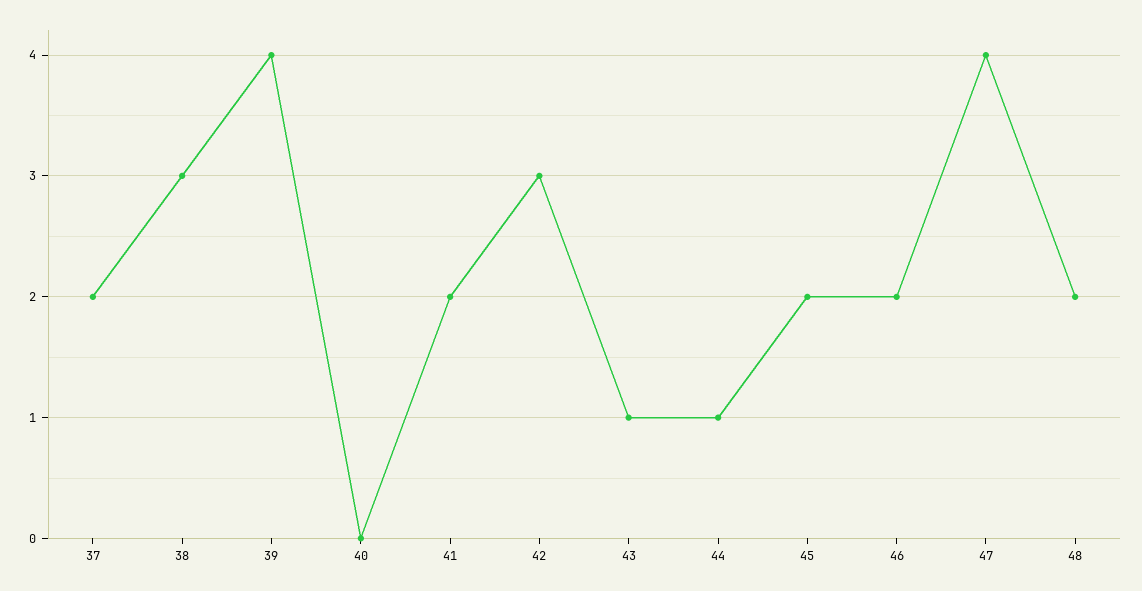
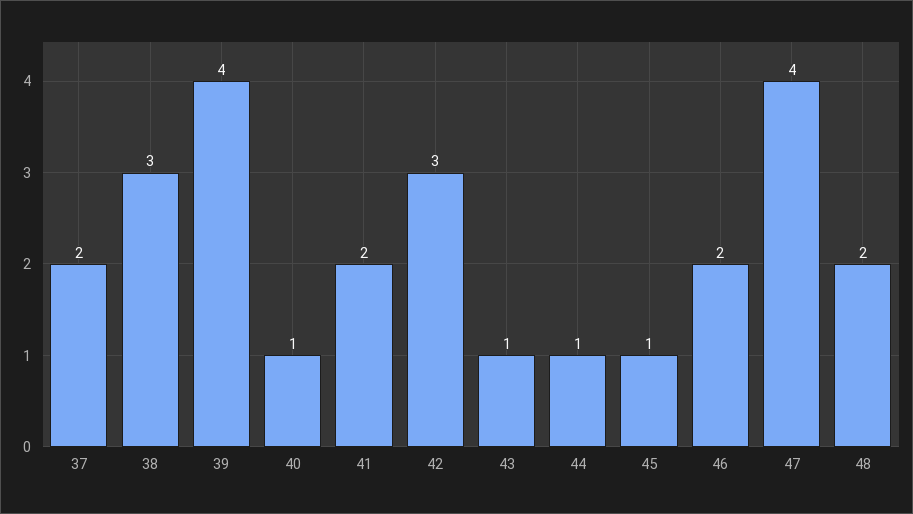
40: 0 -> 1
45: 2 -> 1

